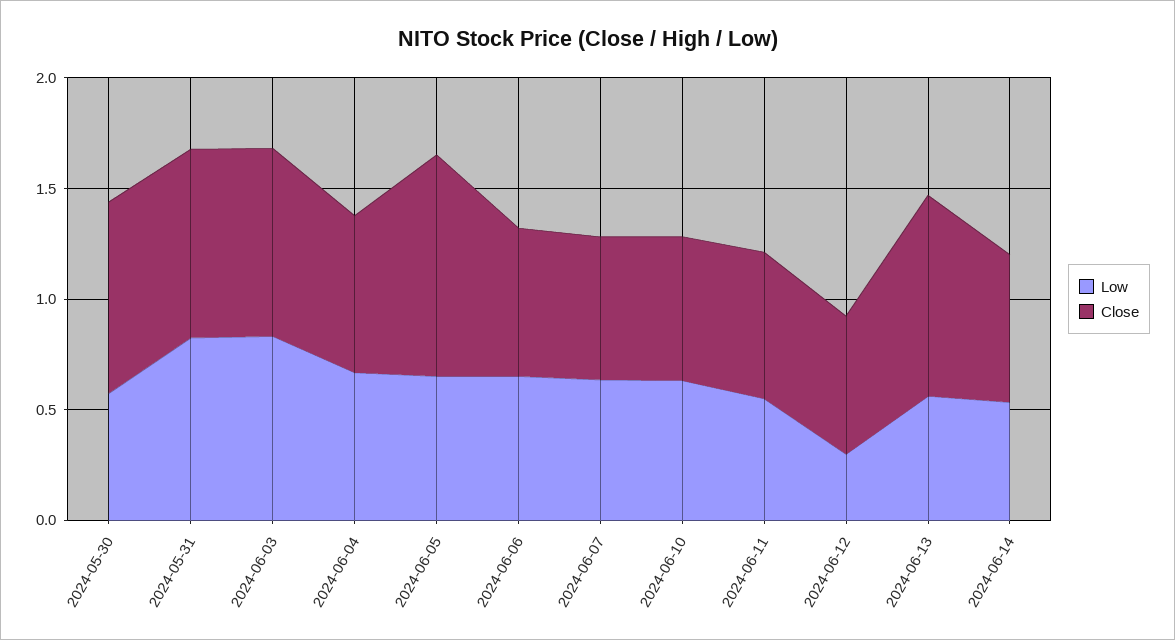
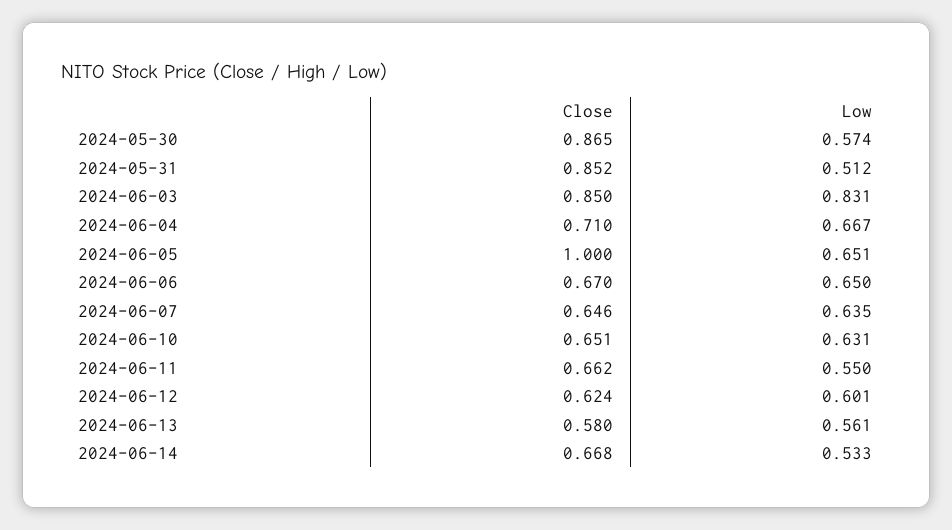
Low, 2024-05-31: 0.8 -> 0.512
Low, 2024-06-12: 0.3 -> 0.601
Close, 2024-06-13: 0.9 -> 0.58

